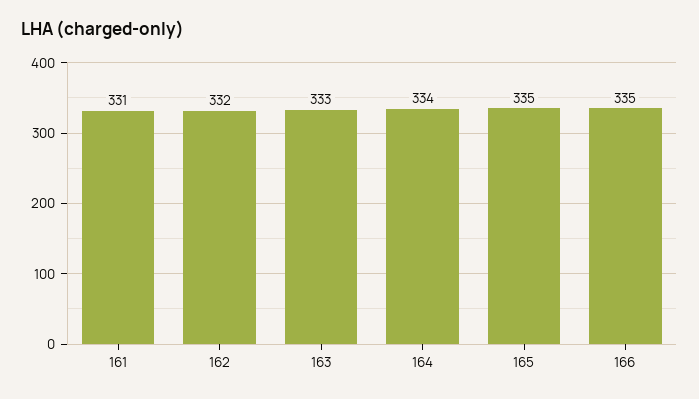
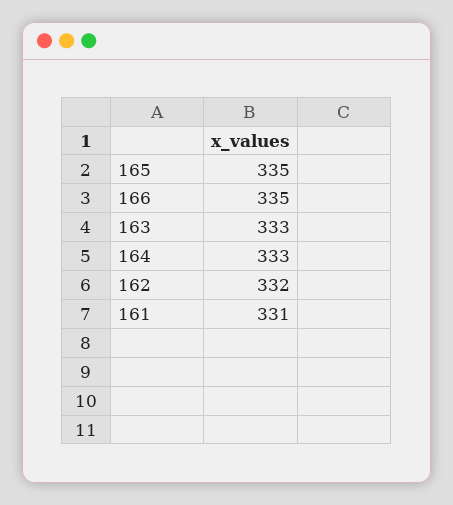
164: 334 -> 333

